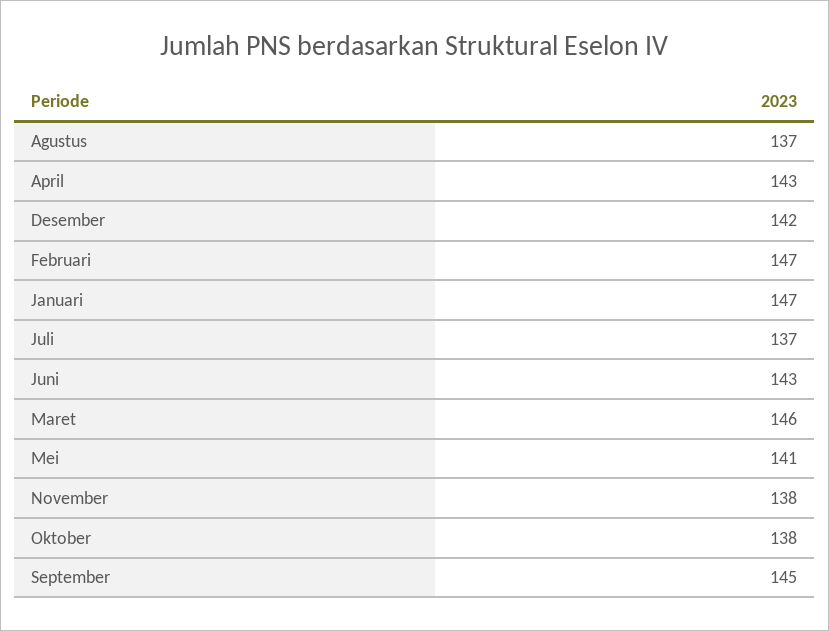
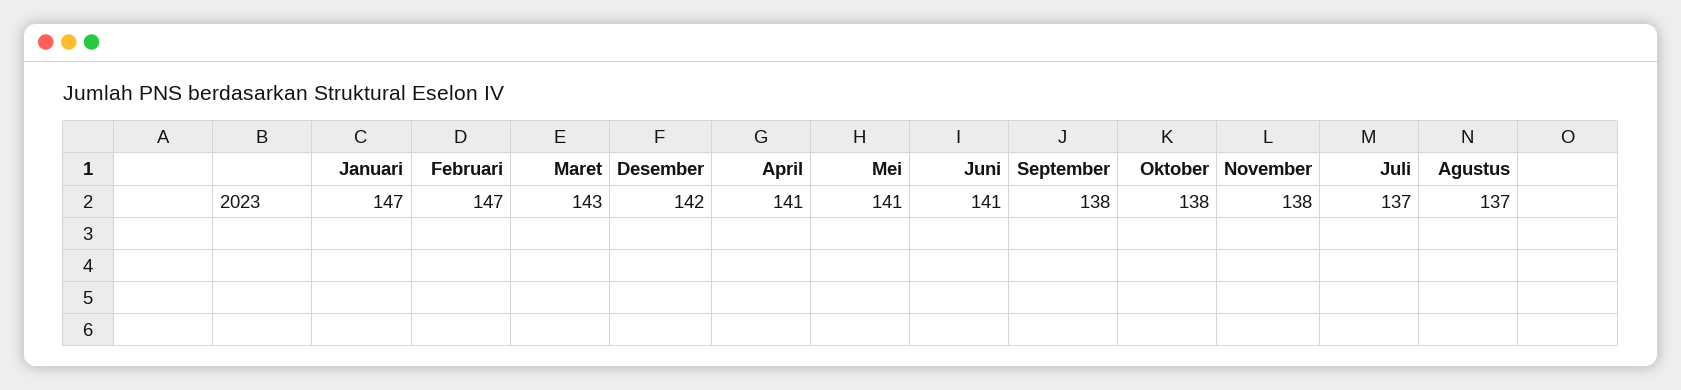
April: 143 -> 141
Juni: 143 -> 141
Maret: 146 -> 143
September: 145 -> 138

